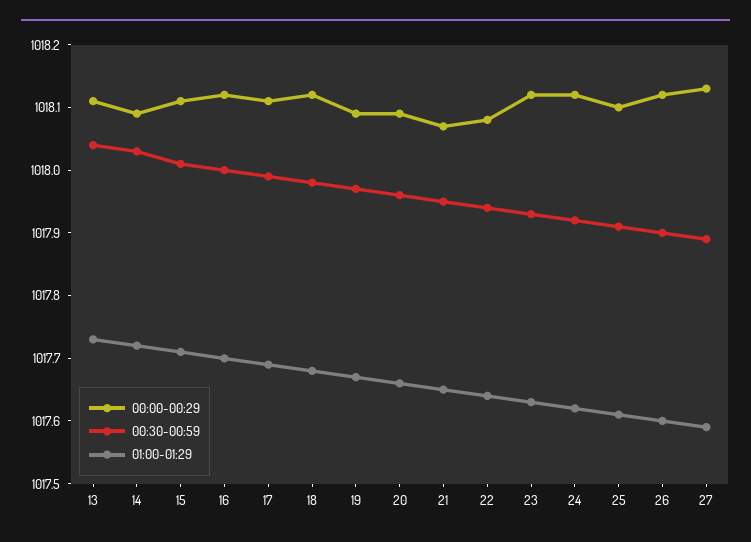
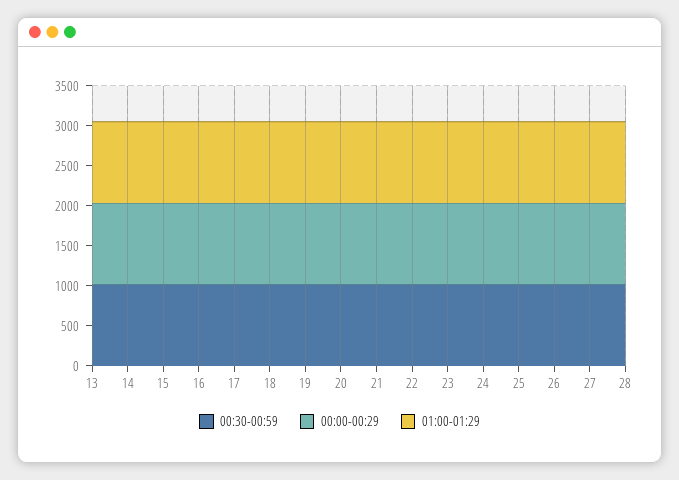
00:30-00:59, 28: none -> 1000
00:00-00:29, 28: none -> 1000
01:00-01:29, 28: none -> 1000

